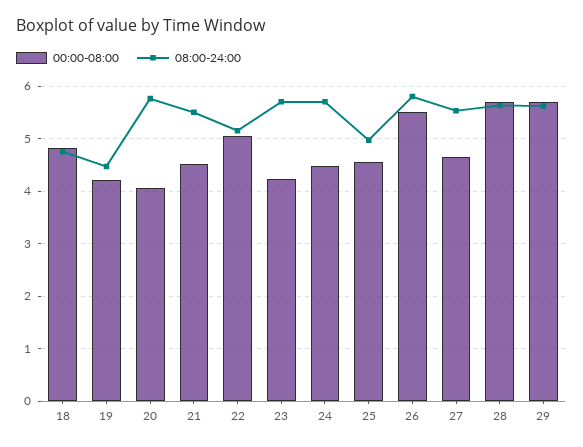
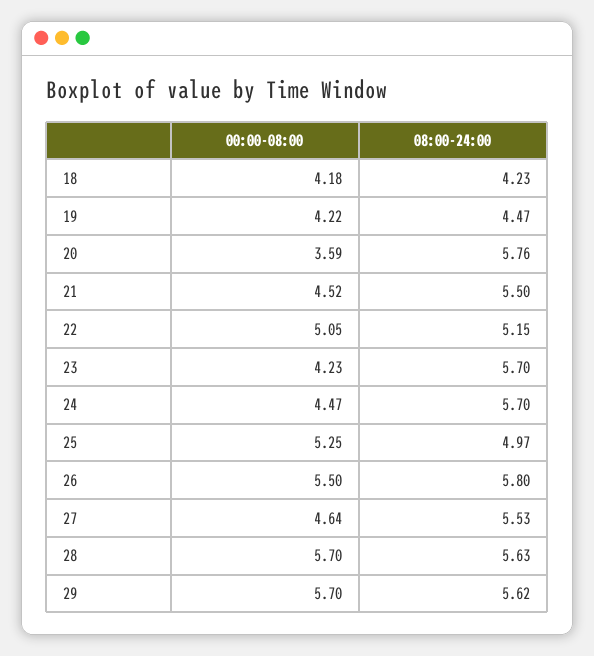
00:00-08:00, 18: 4.8 -> 4.18
08:00-24:00, 18: 4.8 -> 4.23
00:00-08:00, 20: 4 -> 3.59
00:00-08:00, 25: 4.6 -> 5.25

